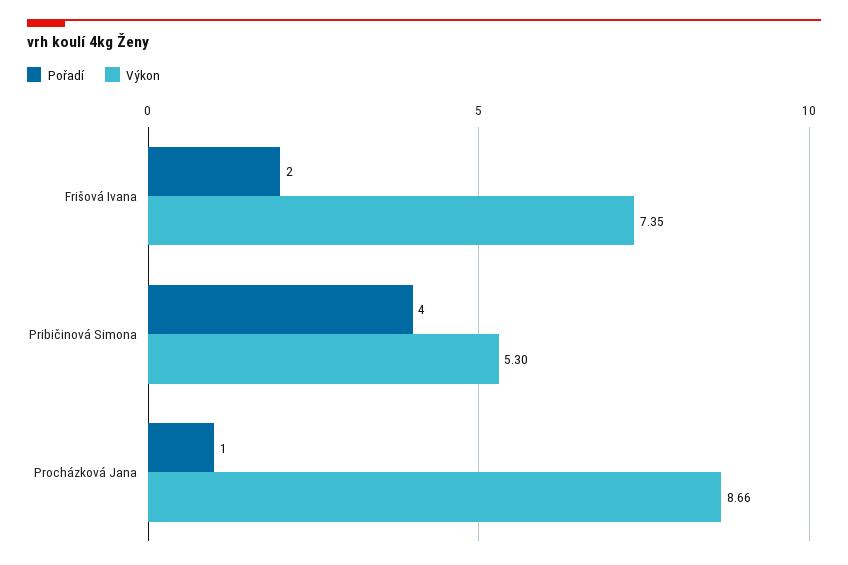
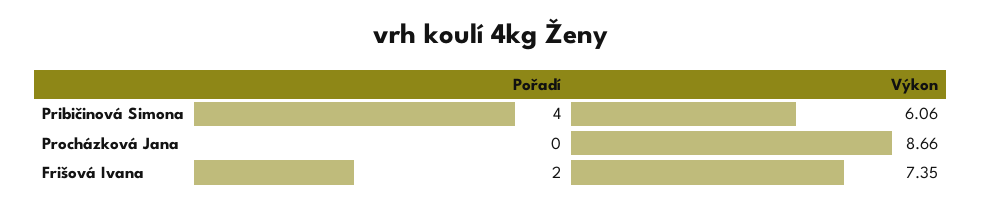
Výkon, Pribičinová Simona: 5.3 -> 6.06
Pořadí, Procházková Jana: 1 -> 0

